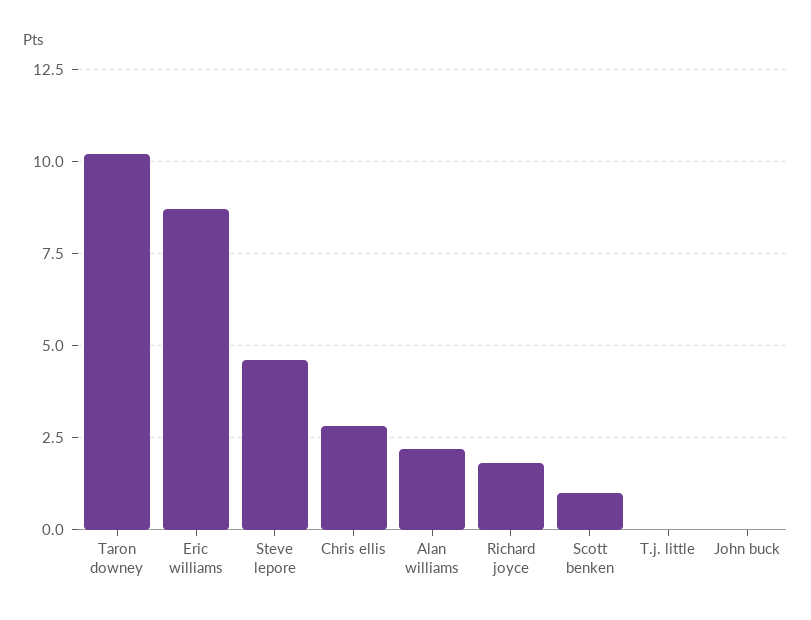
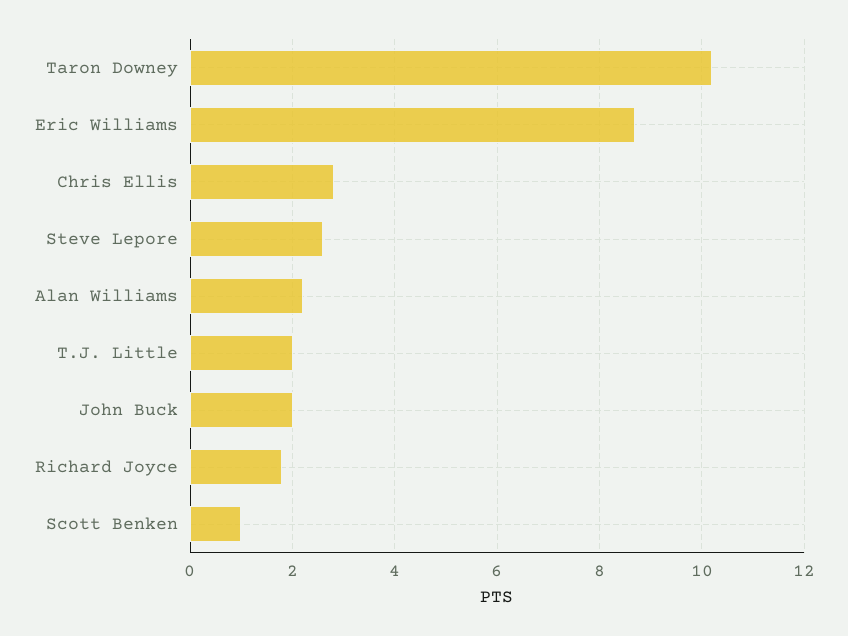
Steve lepore: 4.5 -> 2.5
T.j. little: 0 -> 2
John buck: 0 -> 2

